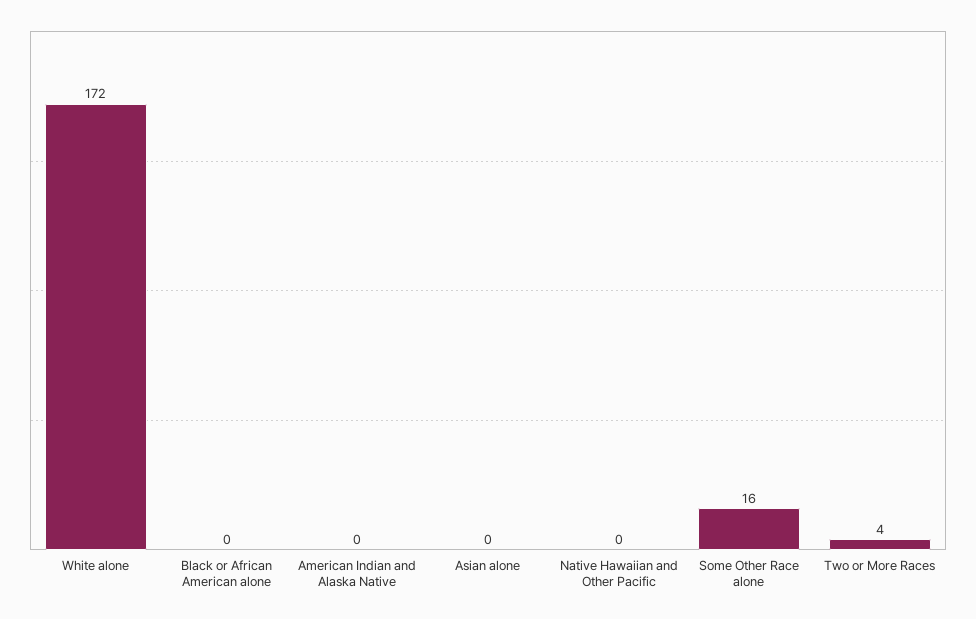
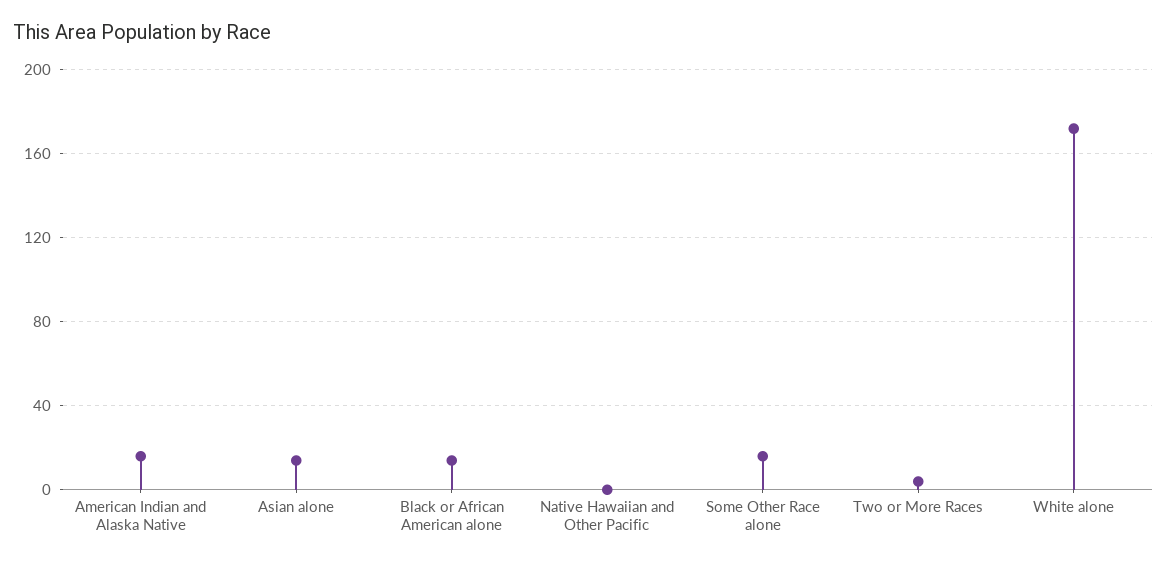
Black or African American alone: 0 -> 15
American Indian and Alaska Native: 0 -> 15
Asian alone: 0 -> 15

